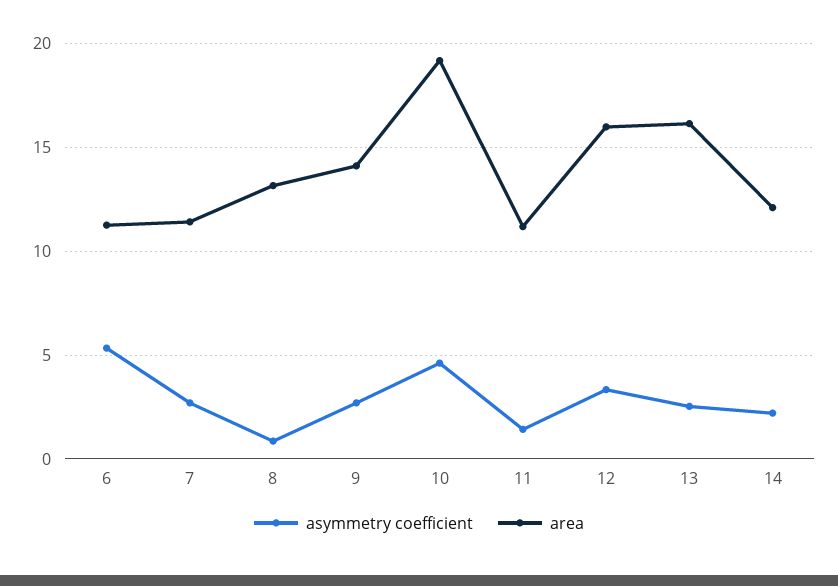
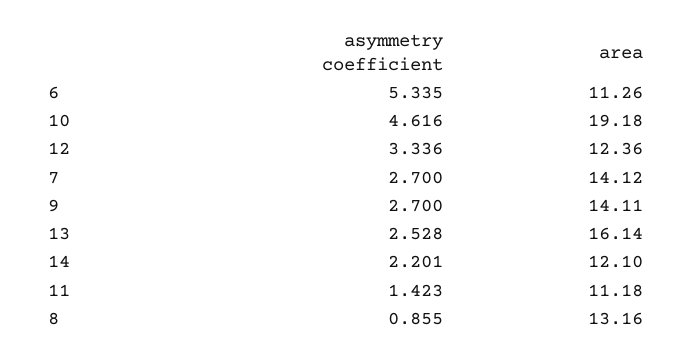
area, 7: 11.5 -> 14.12
area, 12: 16 -> 12.36

